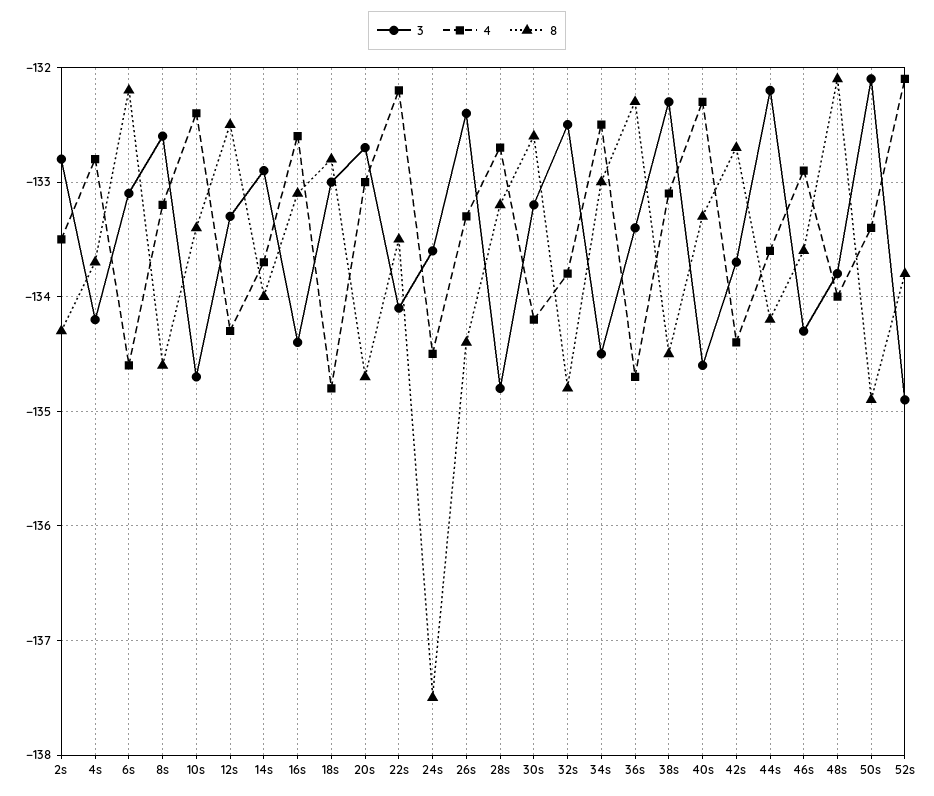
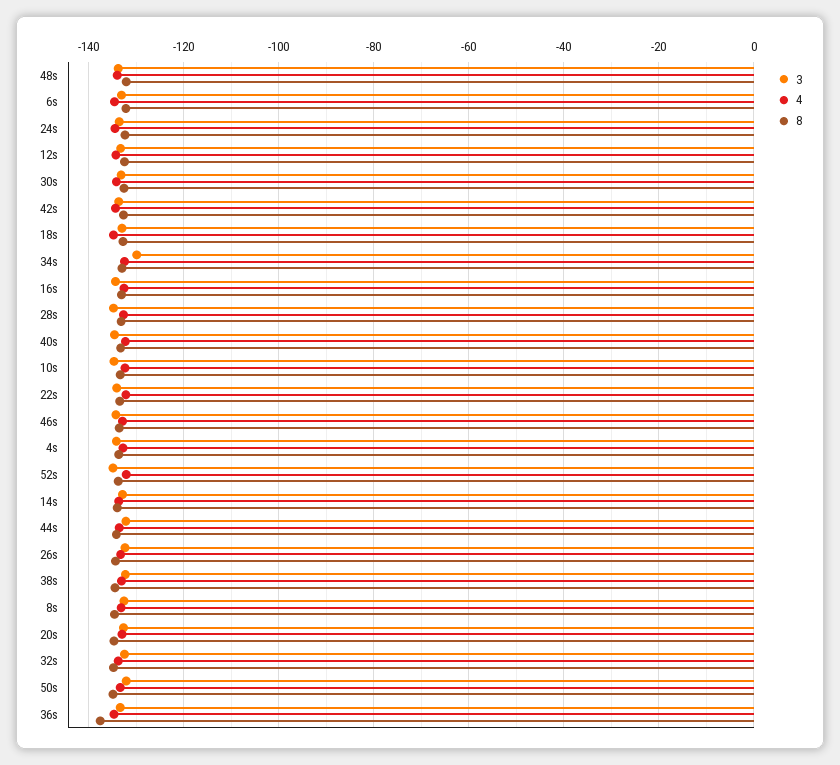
3, 2s: -132.8 -> none
4, 2s: -133.5 -> none
8, 2s: -134.3 -> none
8, 24s: -137.5 -> -132
3, 34s: -134.5 -> -130
8, 36s: -132.3 -> -138

